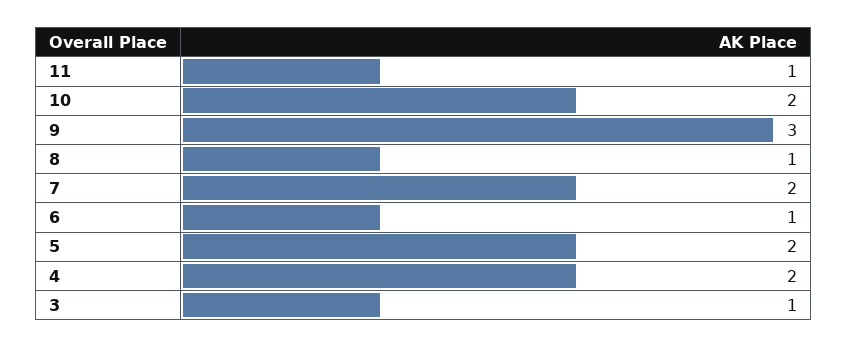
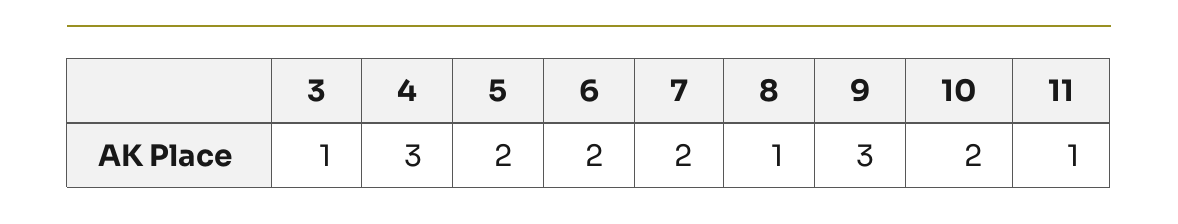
6: 1 -> 2
4: 2 -> 3

